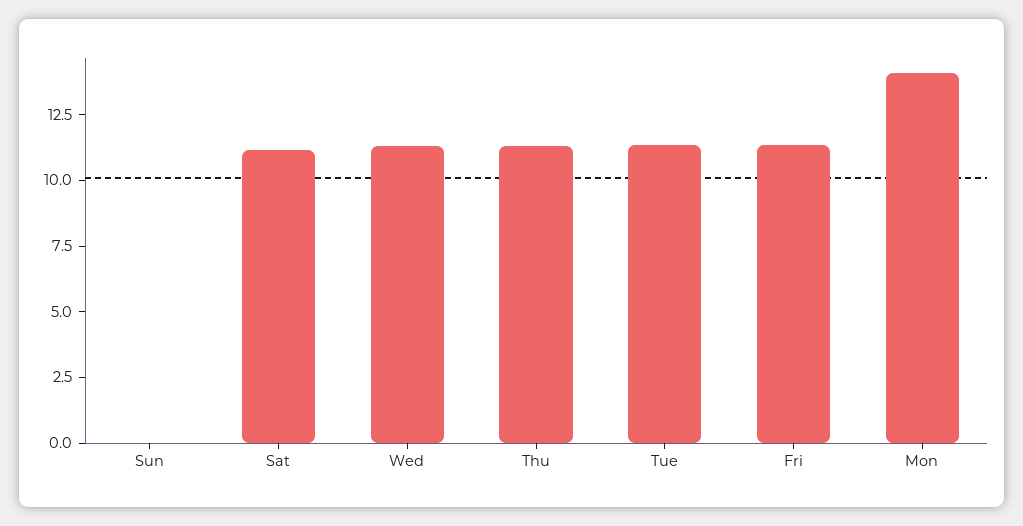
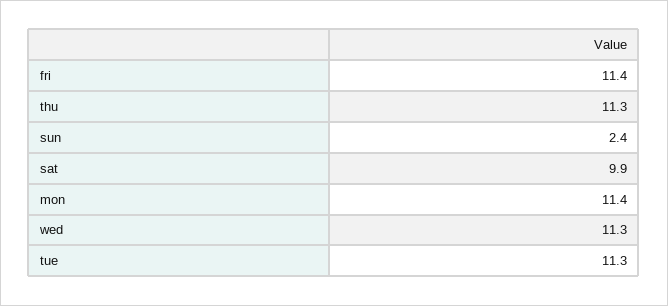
Sun: 0 -> 2.4
Sat: 11 -> 9.9
Mon: 14 -> 11.4

